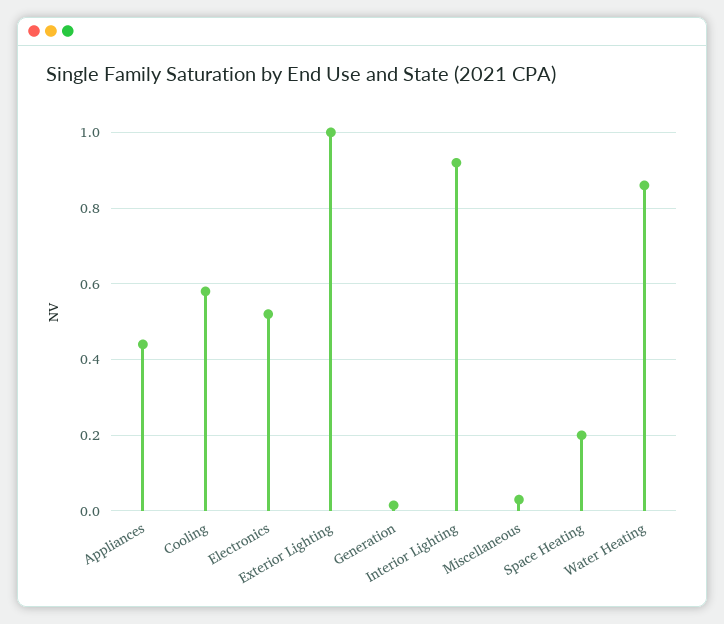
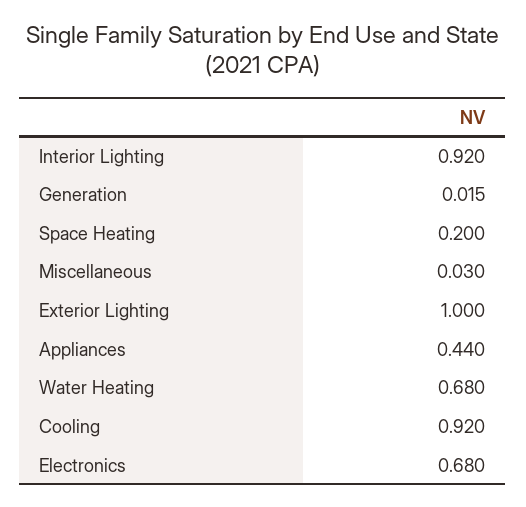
Cooling: 0.58 -> 0.92
Electronics: 0.52 -> 0.68
Water Heating: 0.86 -> 0.68

